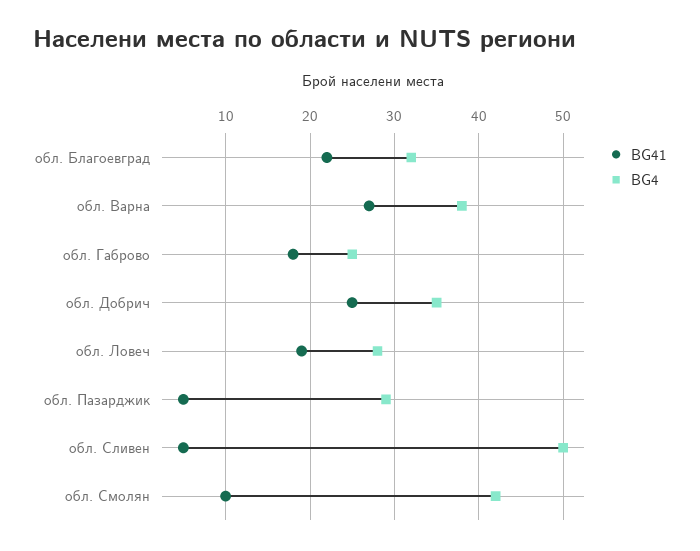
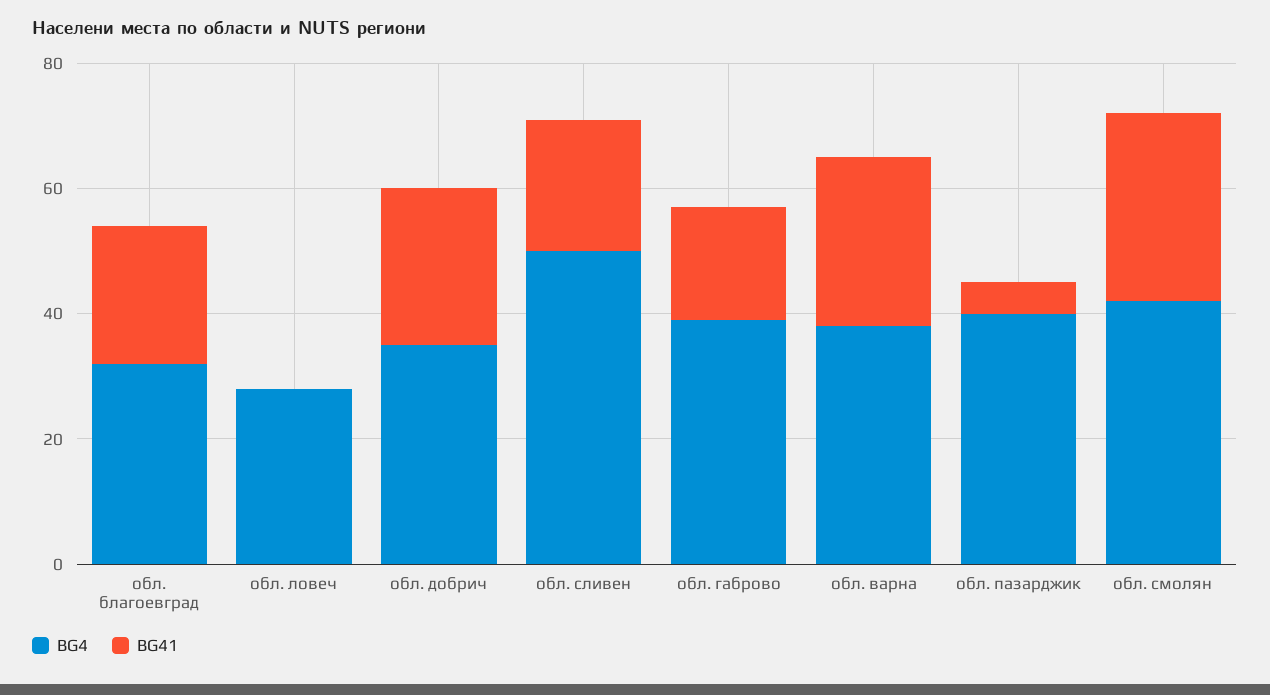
BG4, обл. Габрово: 25 -> 40
BG41, обл. Ловеч: 19 -> 0
BG4, обл. Пазарджик: 29 -> 40
BG41, обл. Сливен: 5 -> 20
BG41, обл. Смолян: 10 -> 30

